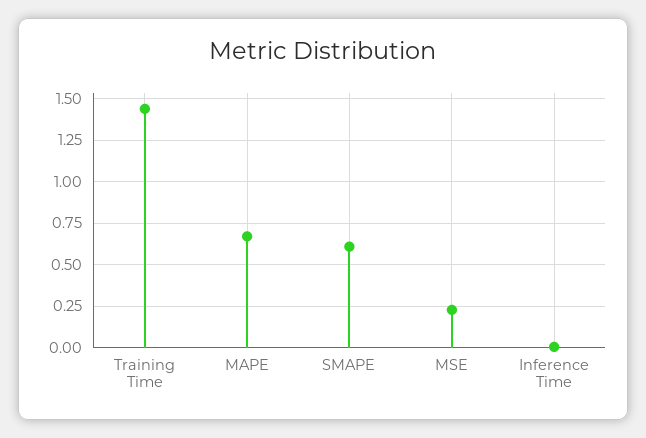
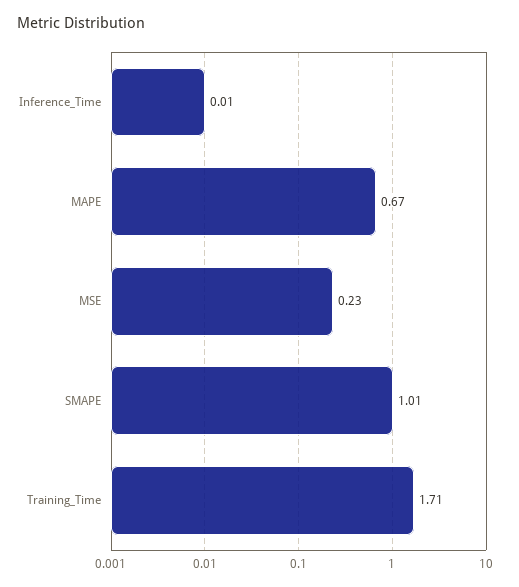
Training Time: 1.45 -> 1.71
SMAPE: 0.6 -> 1.01

